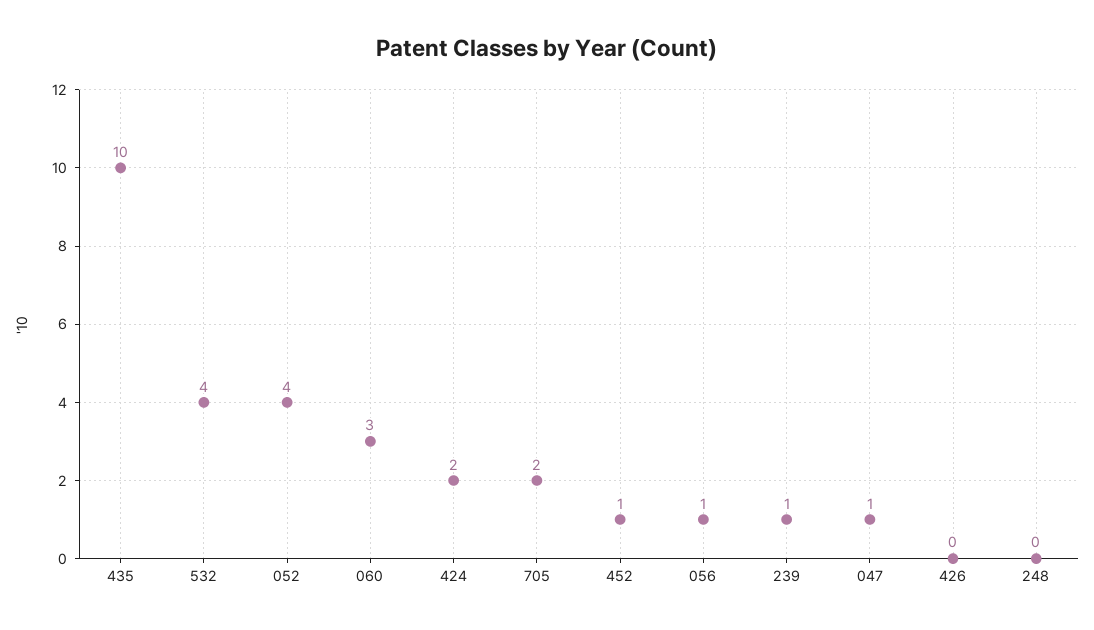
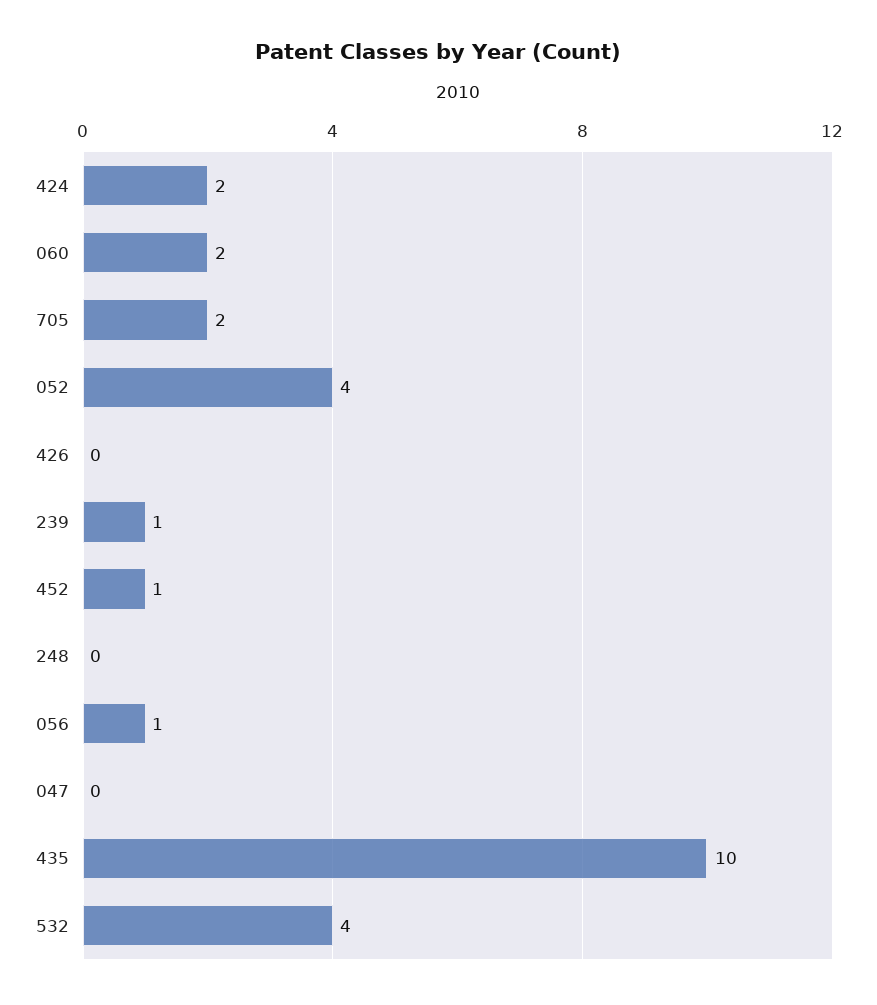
060: 3 -> 2
047: 1 -> 0

